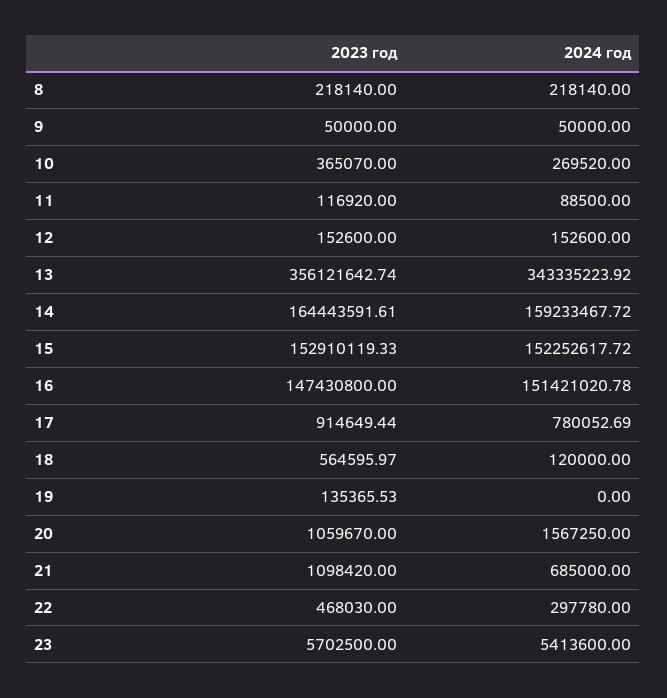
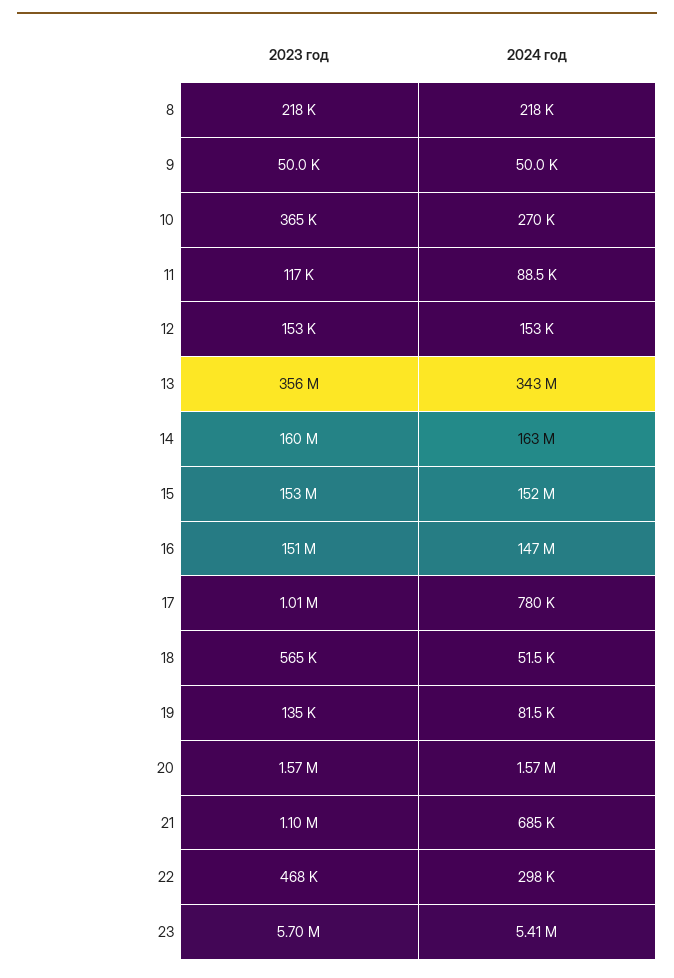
2023 год, 14: 164443591.61 -> 160000000
2024 год, 14: 159233467.72 -> 163000000
2023 год, 16: 147430800 -> 151000000
2024 год, 16: 151421020.78 -> 147000000
2023 год, 17: 914649.44 -> 1010000
2024 год, 18: 120000 -> 51500
2024 год, 19: 0 -> 81500
2023 год, 20: 1059670 -> 1570000

